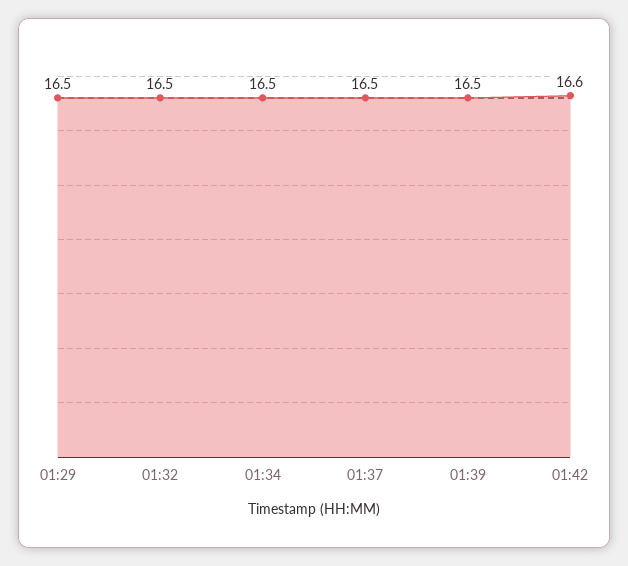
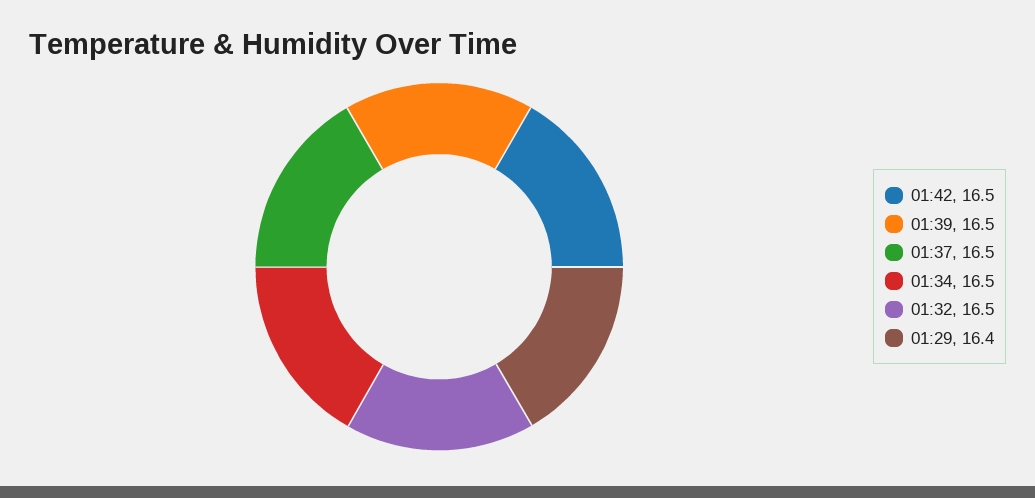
01:29: 16.5 -> 16.4
01:42: 16.6 -> 16.5

